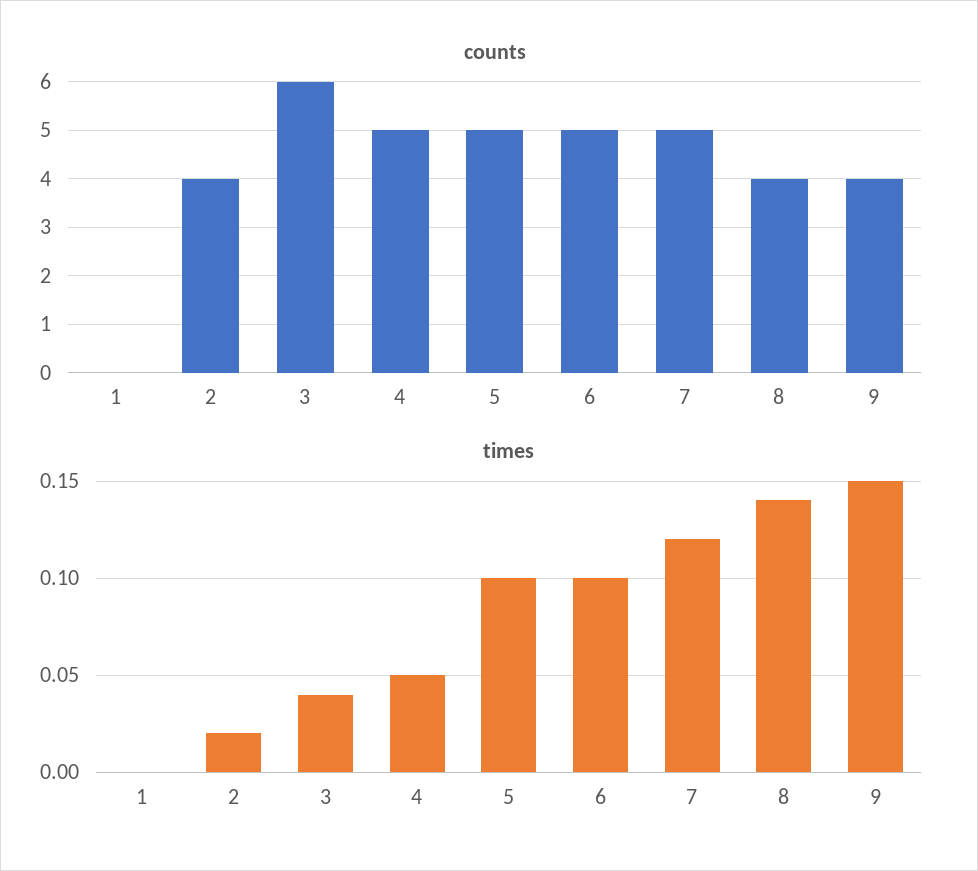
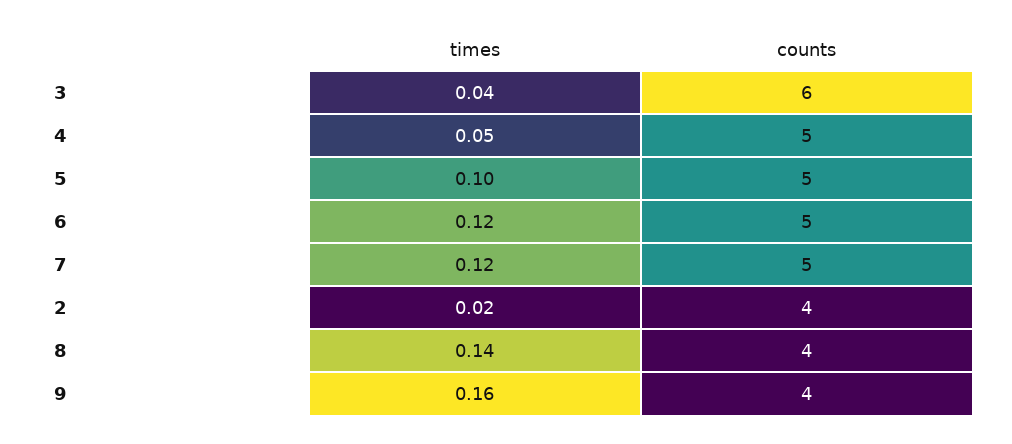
counts, 1: 0 -> none
times, 1: 0 -> none
times, 6: 0.1 -> 0.12
times, 9: 0.15 -> 0.16

